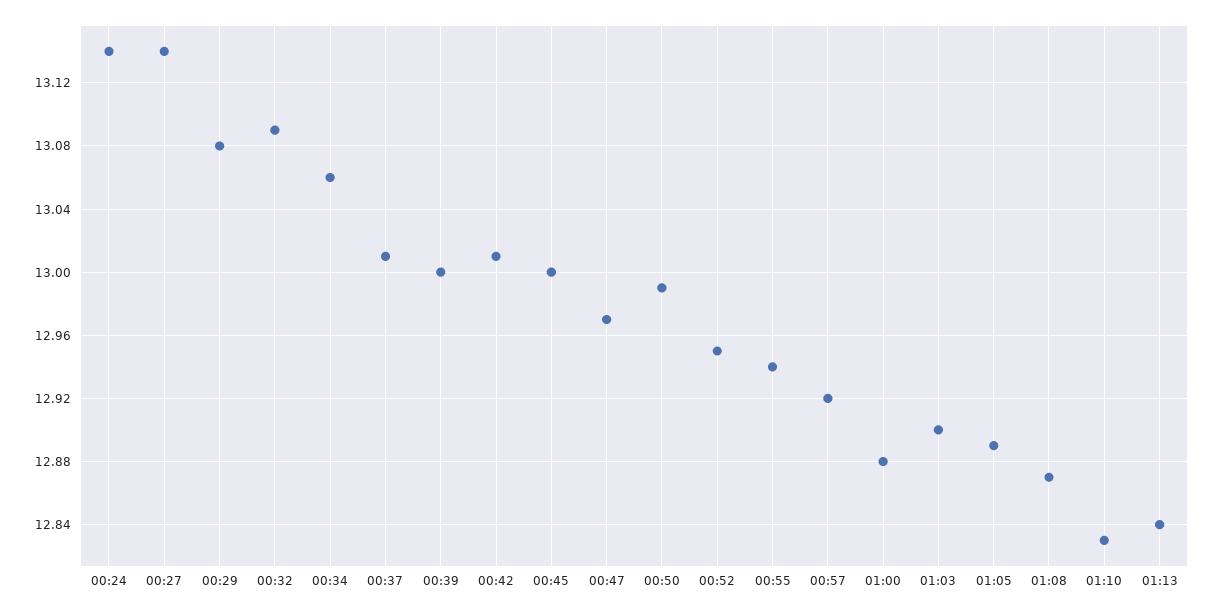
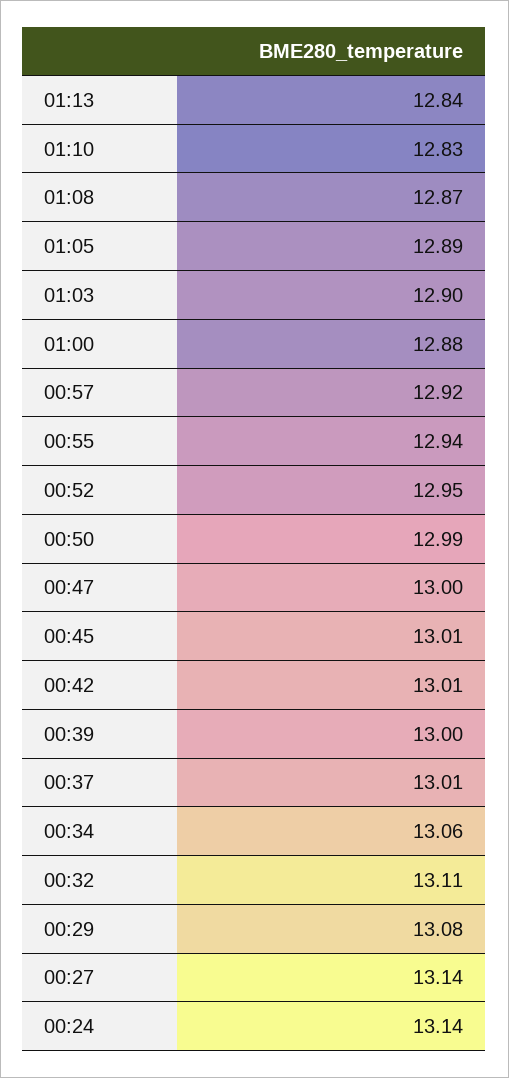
00:32: 13.09 -> 13.11
00:45: 13 -> 13.01
00:47: 12.97 -> 13

